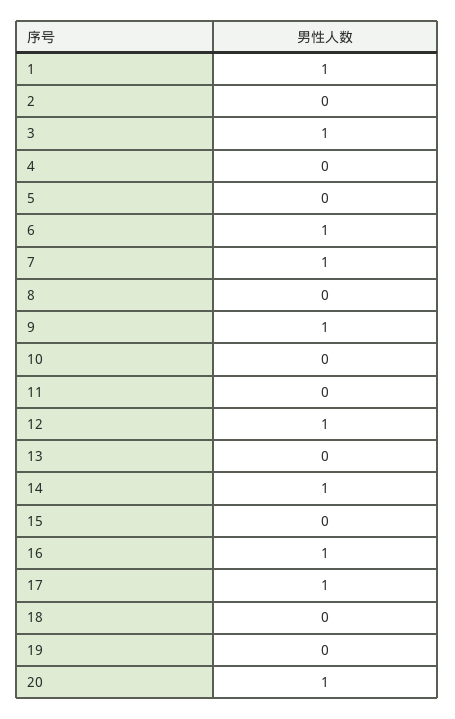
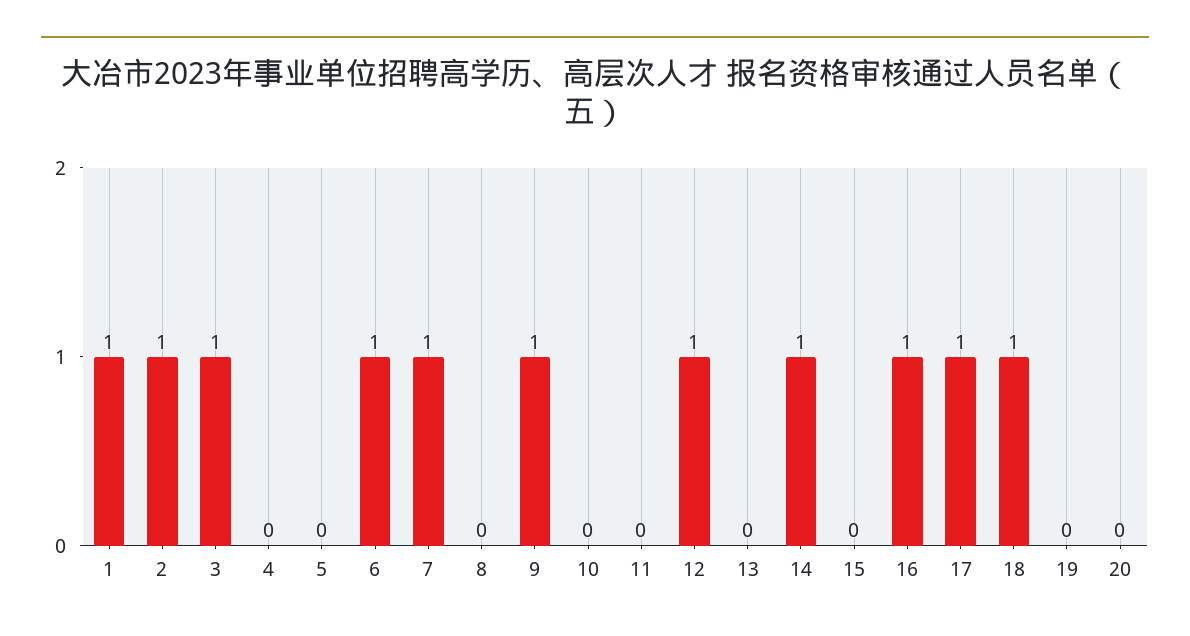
2: 0 -> 1
18: 0 -> 1
20: 1 -> 0

